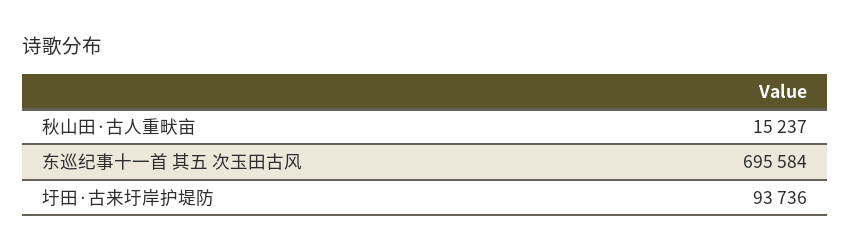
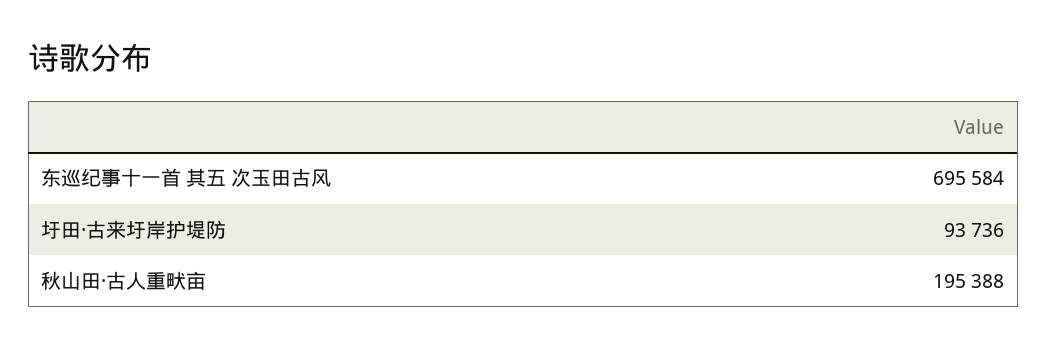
秋山田·古人重畎亩: 15237 -> 195388

